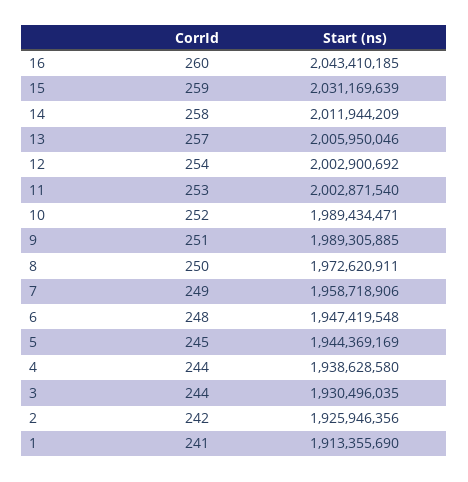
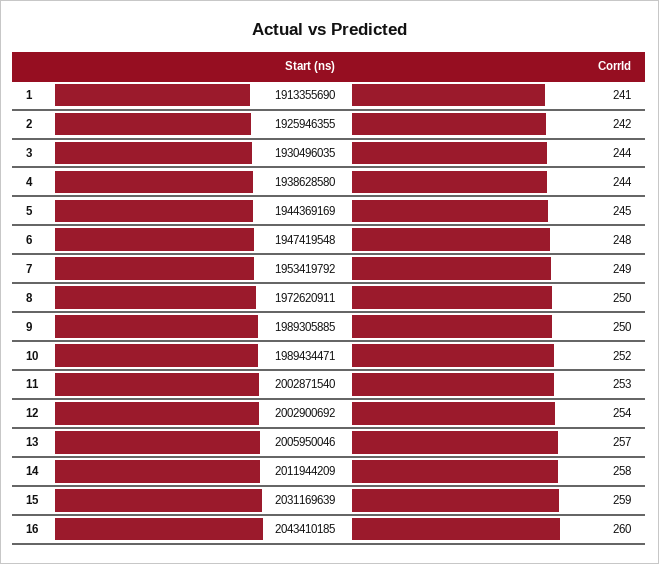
CorrId, 9: 251 -> 250
Start (ns), 7: 1958718906 -> 1953419792
Start (ns), 2: 1925946356 -> 1925946355

